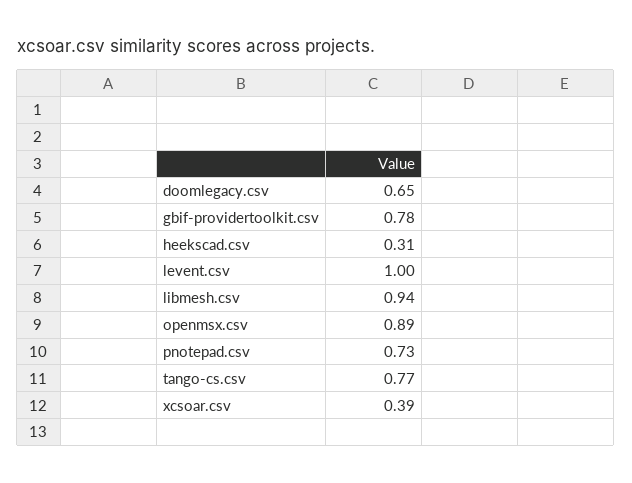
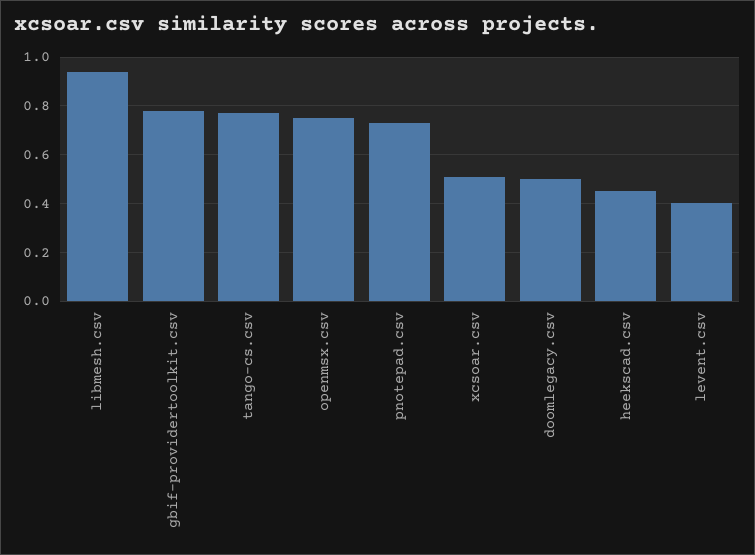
doomlegacy.csv: 0.65 -> 0.5
heekscad.csv: 0.31 -> 0.45
levent.csv: 1 -> 0.4
openmsx.csv: 0.89 -> 0.75
xcsoar.csv: 0.39 -> 0.5

